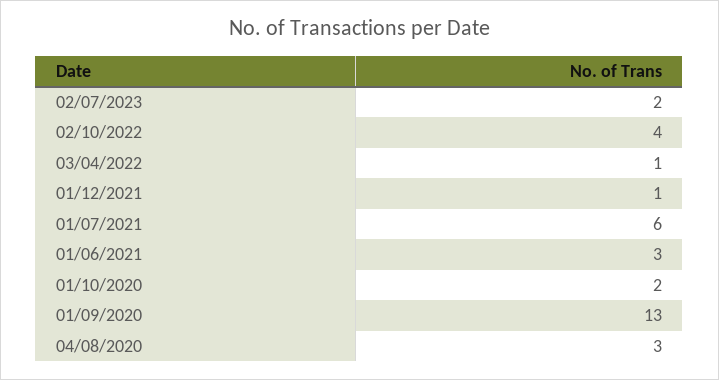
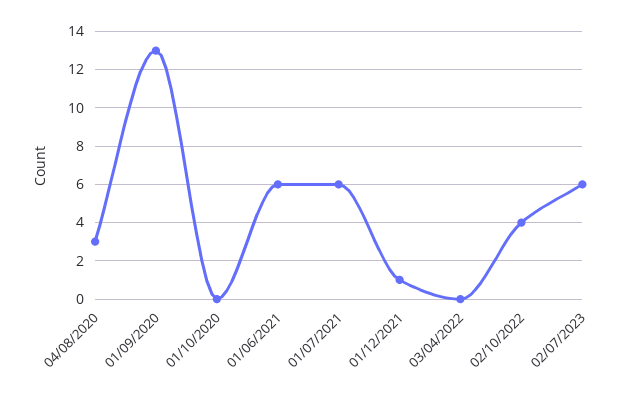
02/07/2023: 2 -> 6
03/04/2022: 1 -> 0
01/06/2021: 3 -> 6
01/10/2020: 2 -> 0

